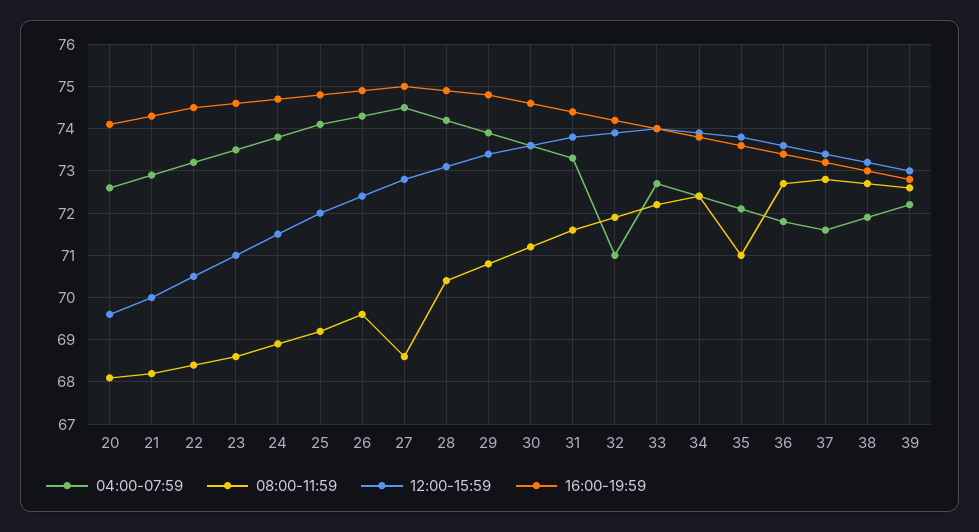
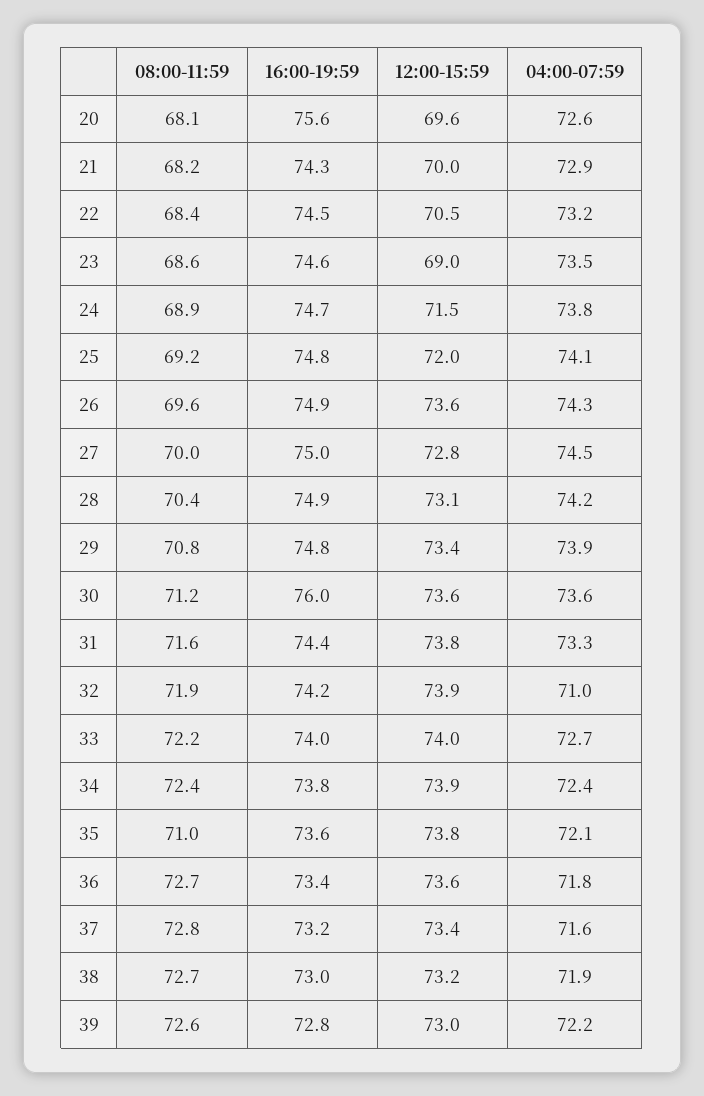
16:00-19:59, 20: 74 -> 75.6
12:00-15:59, 23: 71 -> 69
12:00-15:59, 26: 72.5 -> 73.6
08:00-11:59, 27: 68.5 -> 70
16:00-19:59, 30: 74.5 -> 76

